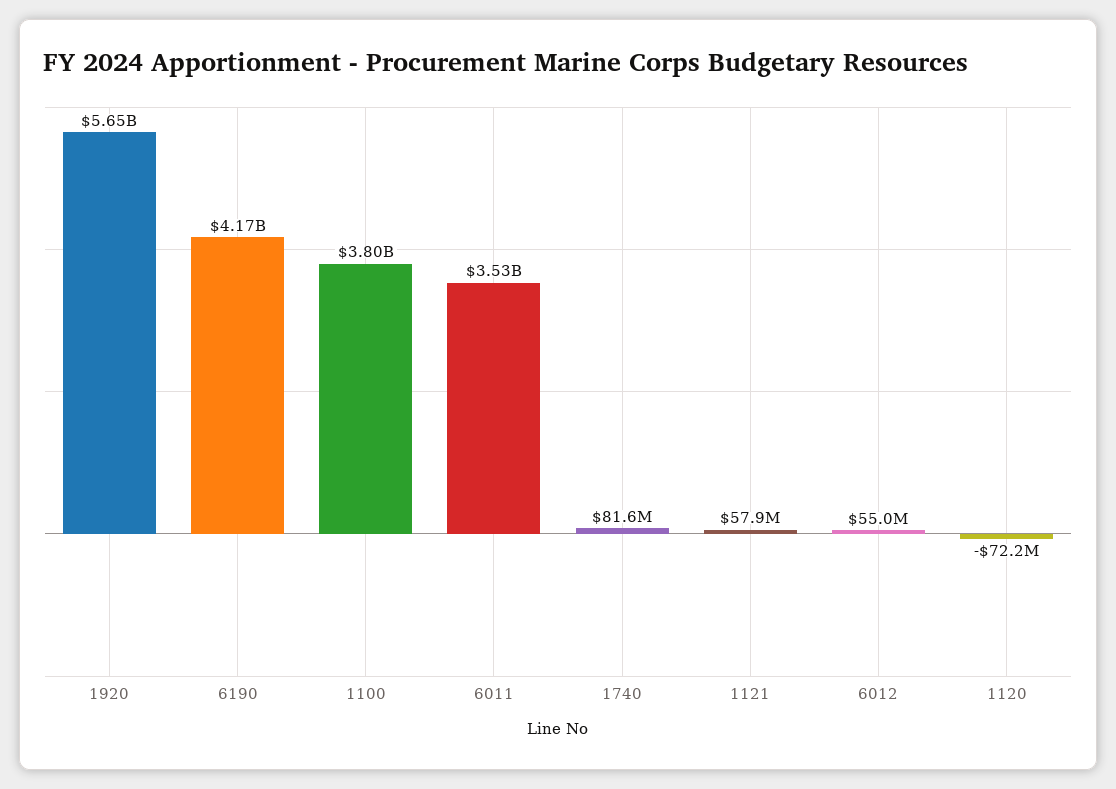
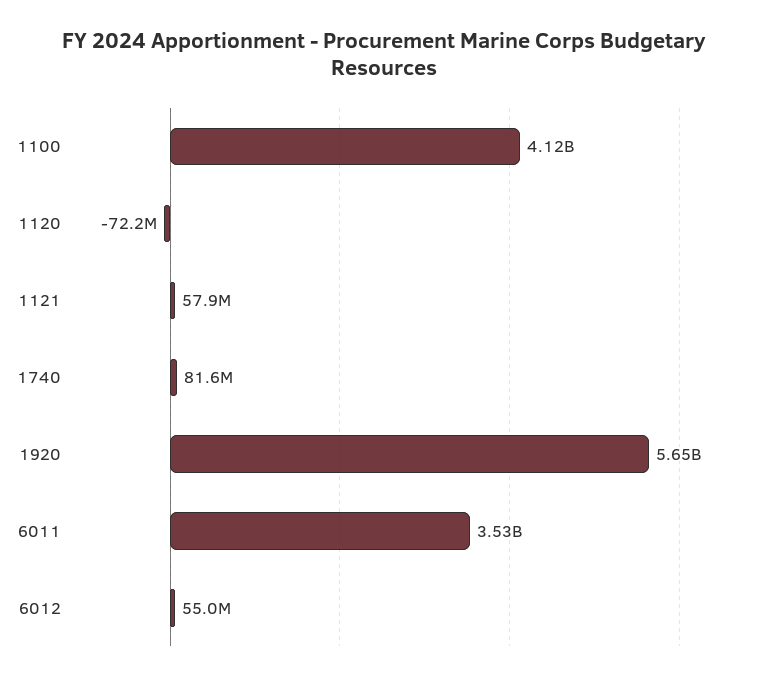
6190: 4170000000 -> none
1100: 3800000000 -> 4120000000

